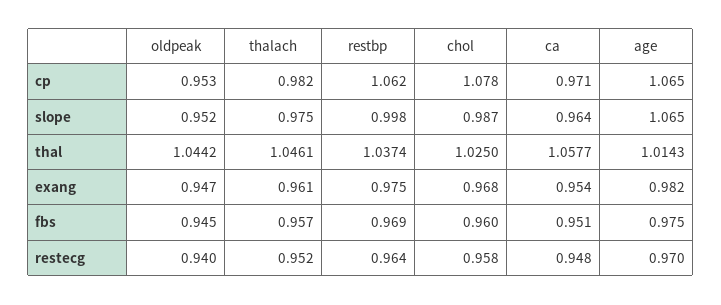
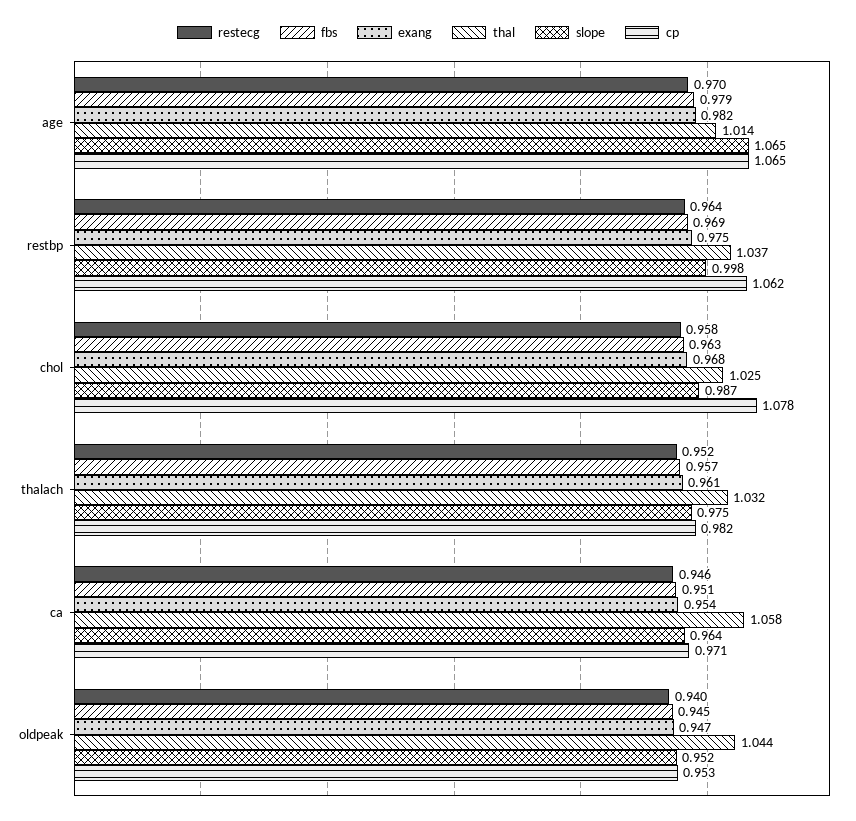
thal, thalach: 1.0461 -> 1.032
fbs, chol: 0.96 -> 0.963
fbs, age: 0.975 -> 0.979
restecg, ca: 0.948 -> 0.946

